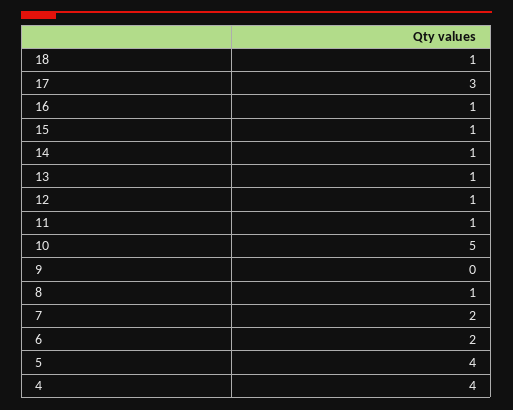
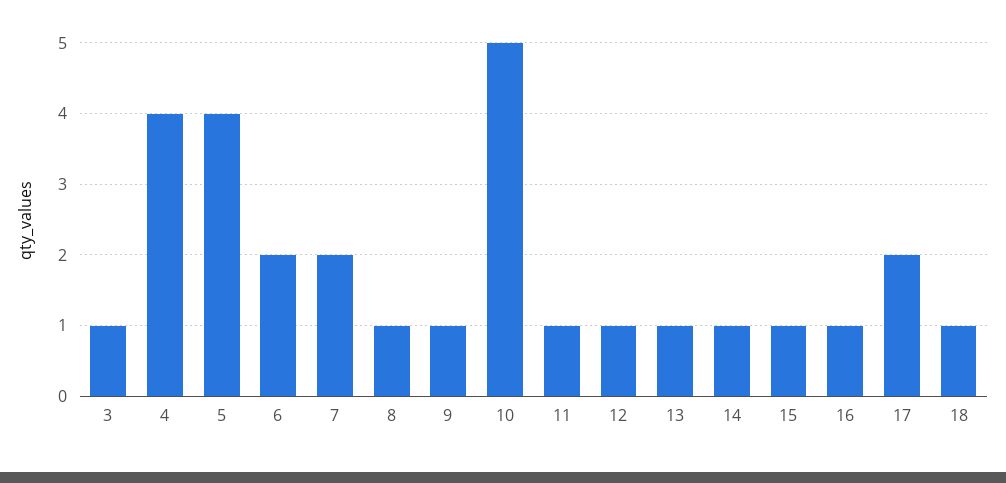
17: 3 -> 2
9: 0 -> 1
3: none -> 1

